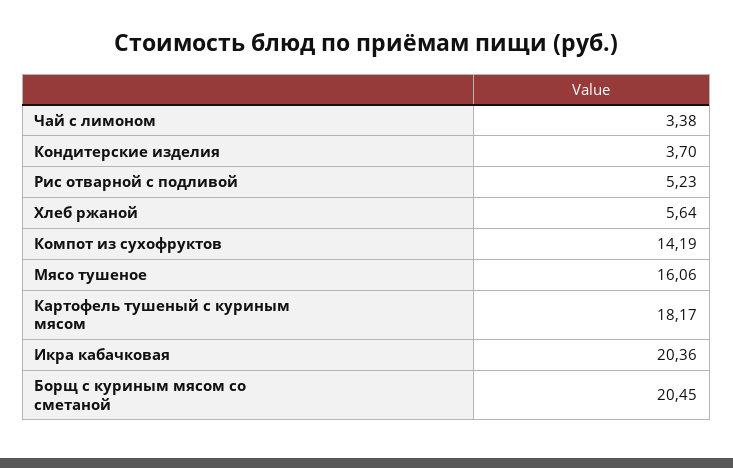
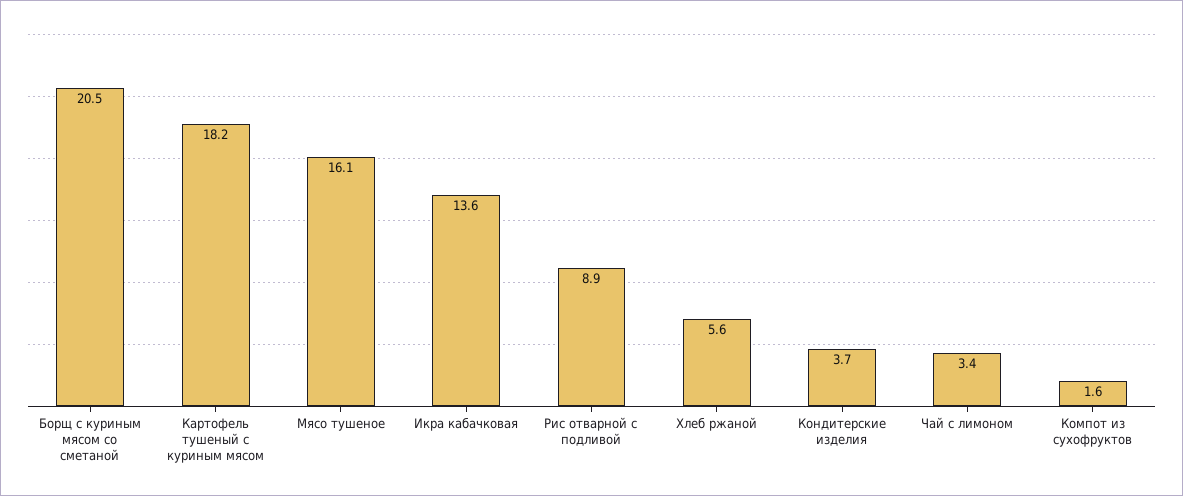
Рис отварной с подливой: 5.23 -> 8.9
Компот из сухофруктов: 14.19 -> 1.6
Икра кабачковая: 20.36 -> 13.6

